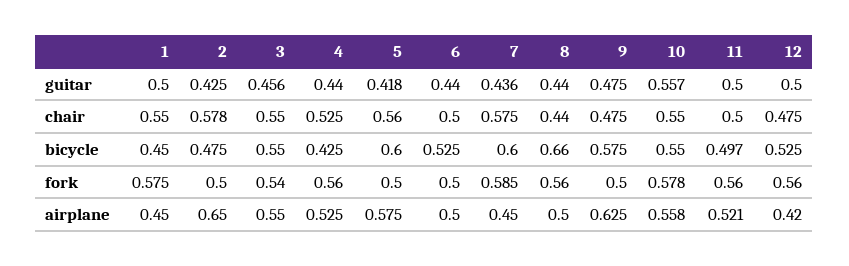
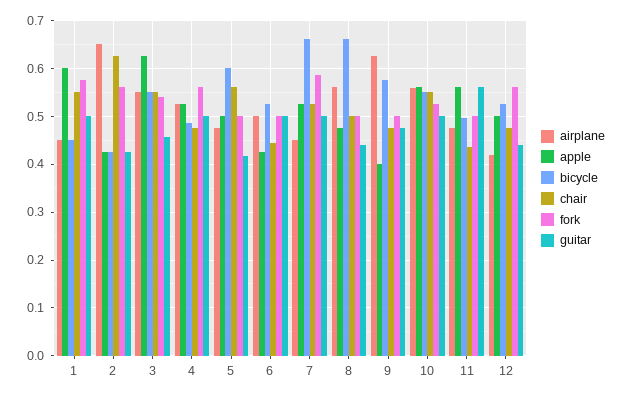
guitar, 4: 0.44 -> 0.5
guitar, 6: 0.44 -> 0.5
guitar, 7: 0.436 -> 0.5
guitar, 10: 0.557 -> 0.5
guitar, 11: 0.5 -> 0.56
guitar, 12: 0.5 -> 0.44
chair, 2: 0.578 -> 0.62
chair, 4: 0.525 -> 0.48
chair, 6: 0.5 -> 0.44
chair, 7: 0.575 -> 0.52
chair, 8: 0.44 -> 0.5
chair, 11: 0.5 -> 0.44
bicycle, 2: 0.475 -> 0.42
bicycle, 4: 0.425 -> 0.48
bicycle, 7: 0.6 -> 0.66
fork, 2: 0.5 -> 0.56
fork, 8: 0.56 -> 0.5
fork, 10: 0.578 -> 0.52
fork, 11: 0.56 -> 0.5
airplane, 5: 0.575 -> 0.48
airplane, 8: 0.5 -> 0.56
airplane, 11: 0.521 -> 0.48
apple, 1: none -> 0.6
apple, 2: none -> 0.42
apple, 3: none -> 0.62
apple, 4: none -> 0.52
apple, 5: none -> 0.5
apple, 6: none -> 0.42
apple, 7: none -> 0.52
apple, 8: none -> 0.48
apple, 9: none -> 0.4
apple, 10: none -> 0.56
apple, 11: none -> 0.56
apple, 12: none -> 0.5

